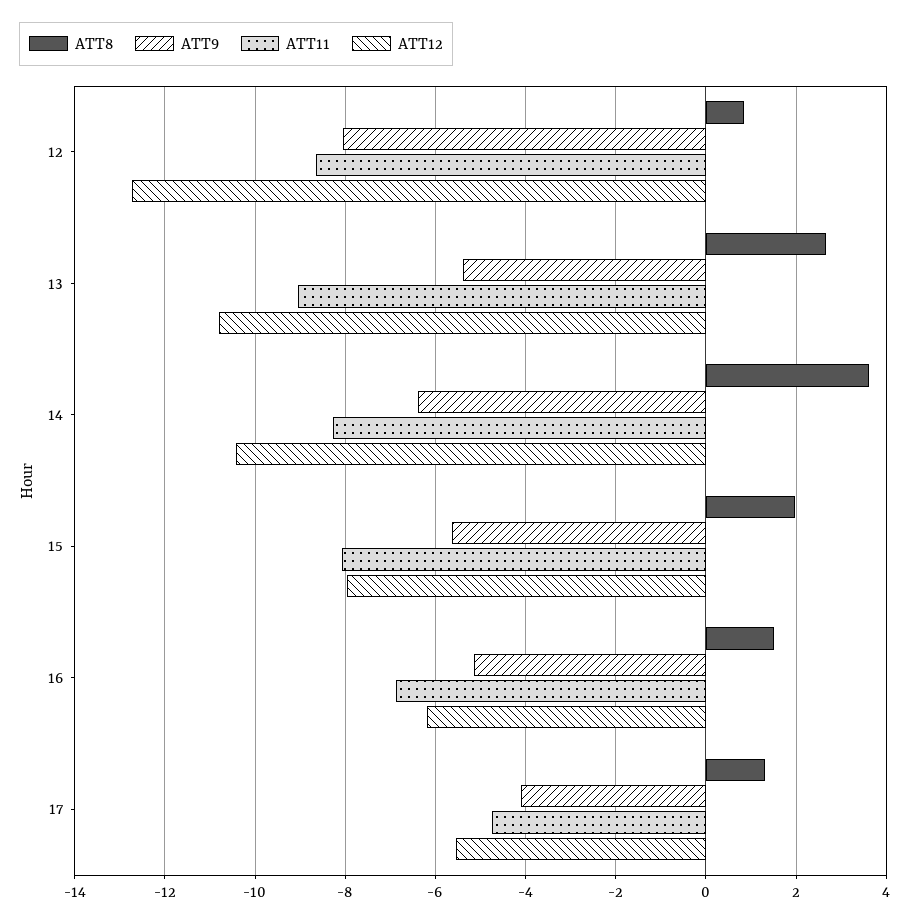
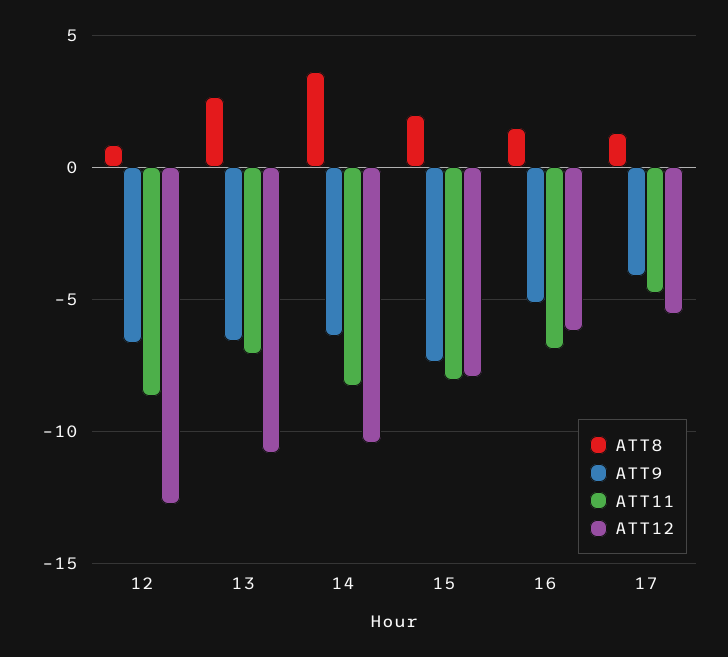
ATT9, 12: -8 -> -6.5
ATT9, 13: -5.4 -> -6.5
ATT11, 13: -9 -> -7
ATT9, 15: -5.6 -> -7.5

